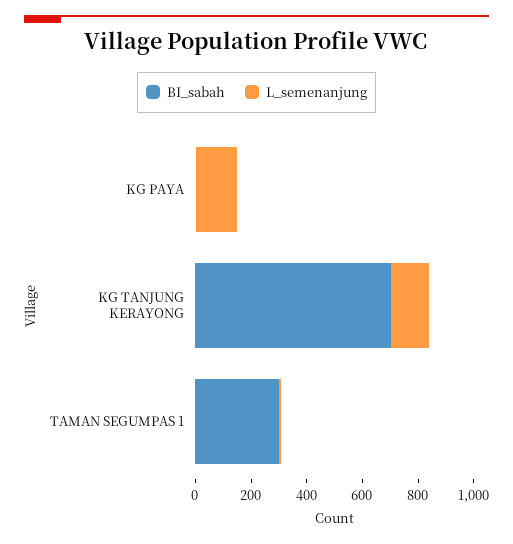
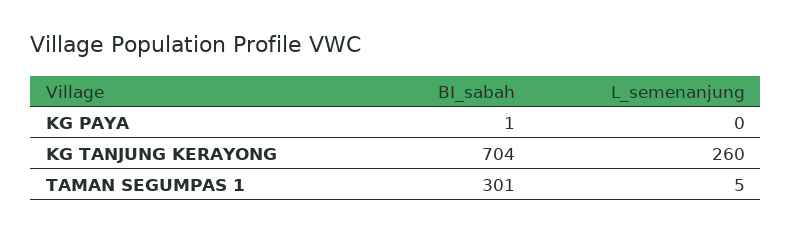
L_semenanjung, KG PAYA: 150 -> 0
L_semenanjung, KG TANJUNG KERAYONG: 150 -> 260

